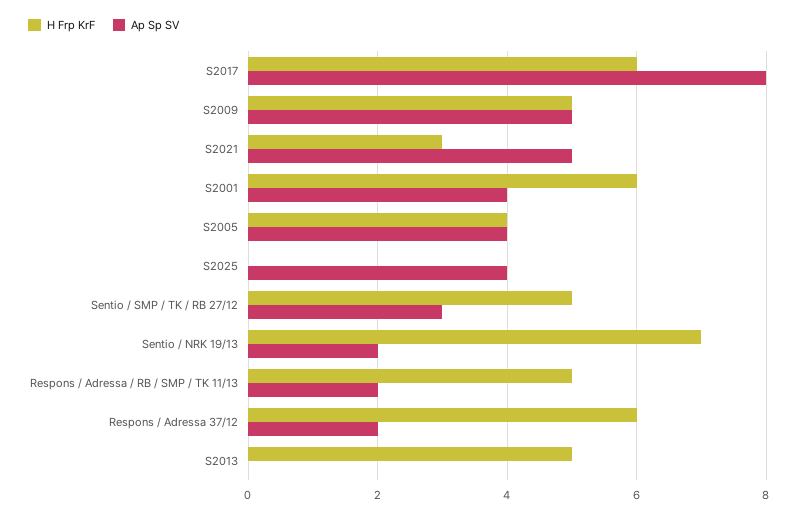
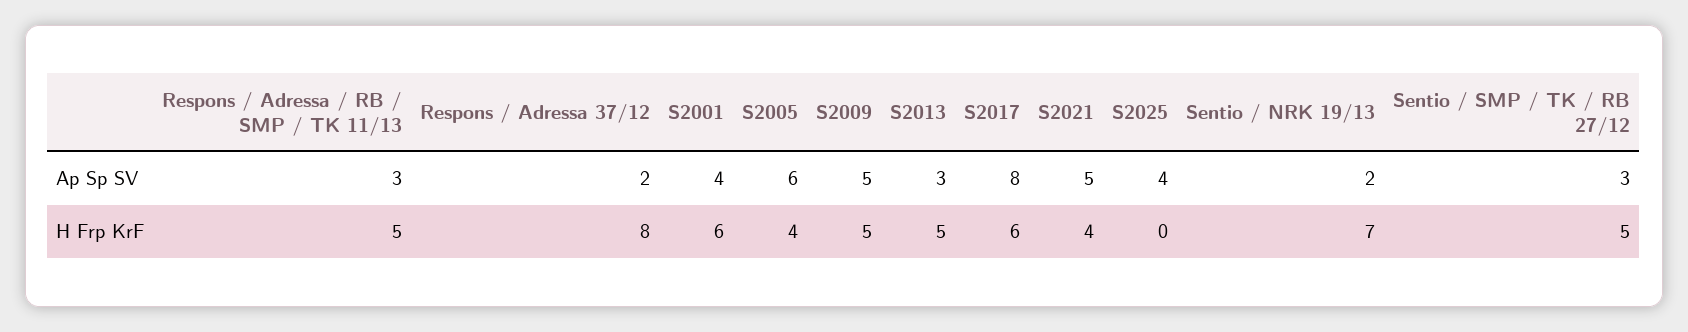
H Frp KrF, S2021: 3 -> 4
Ap Sp SV, S2005: 4 -> 6
Ap Sp SV, Respons / Adressa / RB / SMP / TK 11/13: 2 -> 3
H Frp KrF, Respons / Adressa 37/12: 6 -> 8
Ap Sp SV, S2013: 0 -> 3

